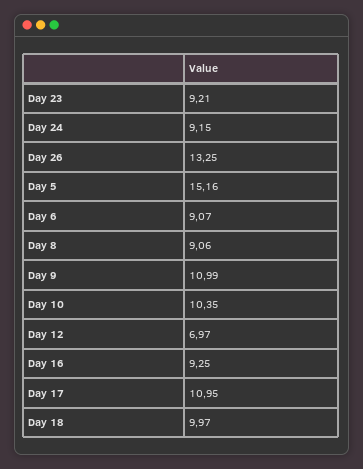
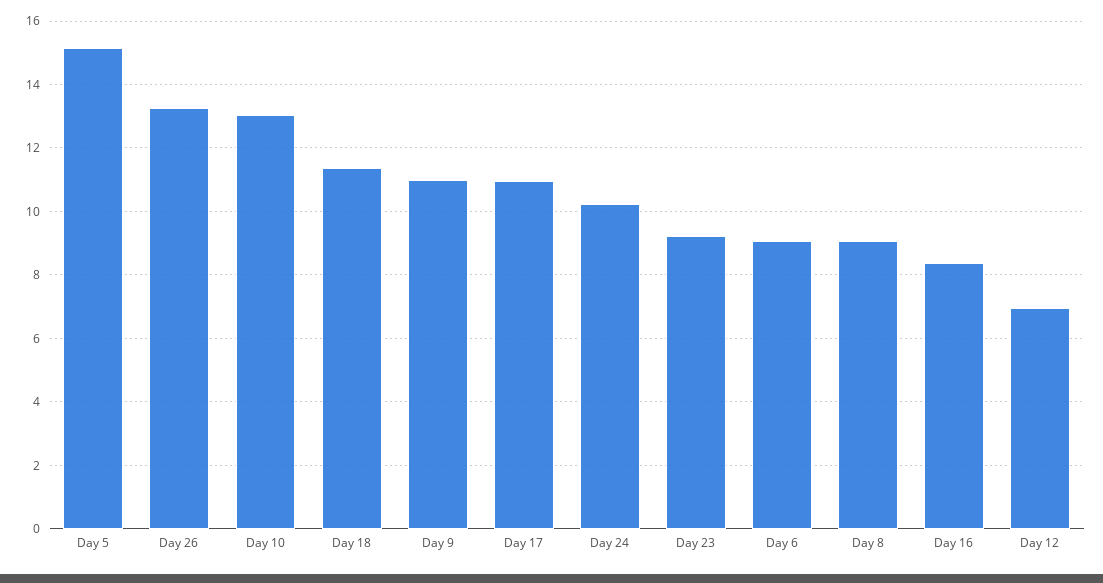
Day 24: 9.15 -> 10.2
Day 10: 10.35 -> 13
Day 16: 9.25 -> 8.4
Day 18: 9.97 -> 11.4

